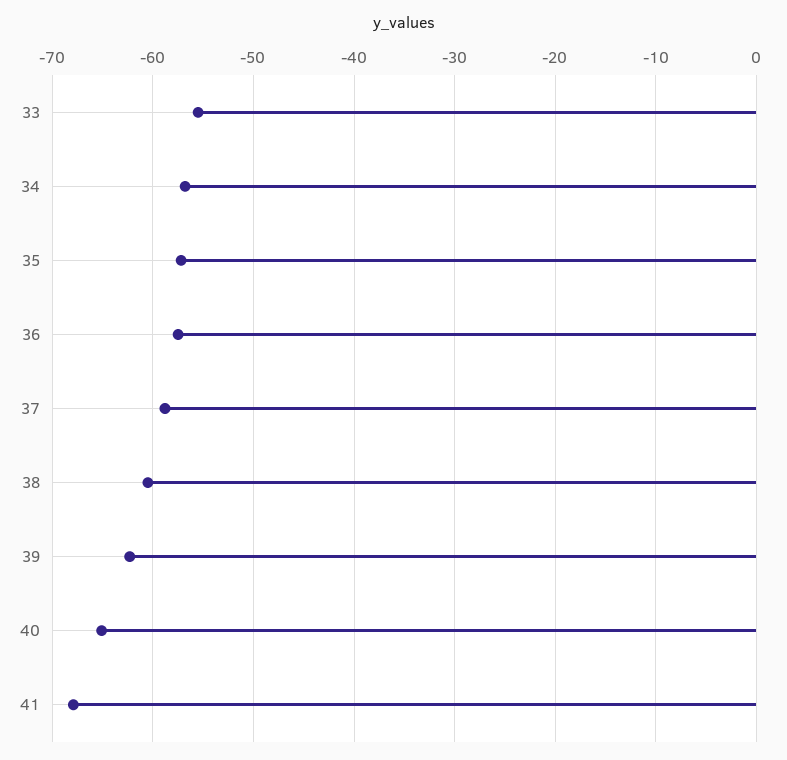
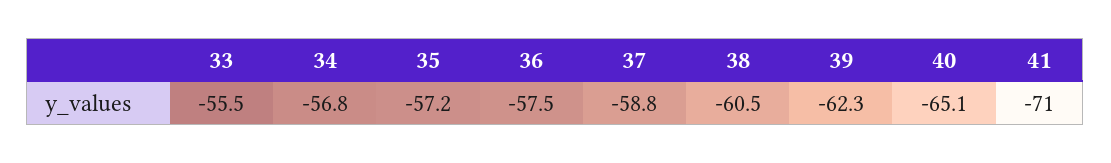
41: -68 -> -71

